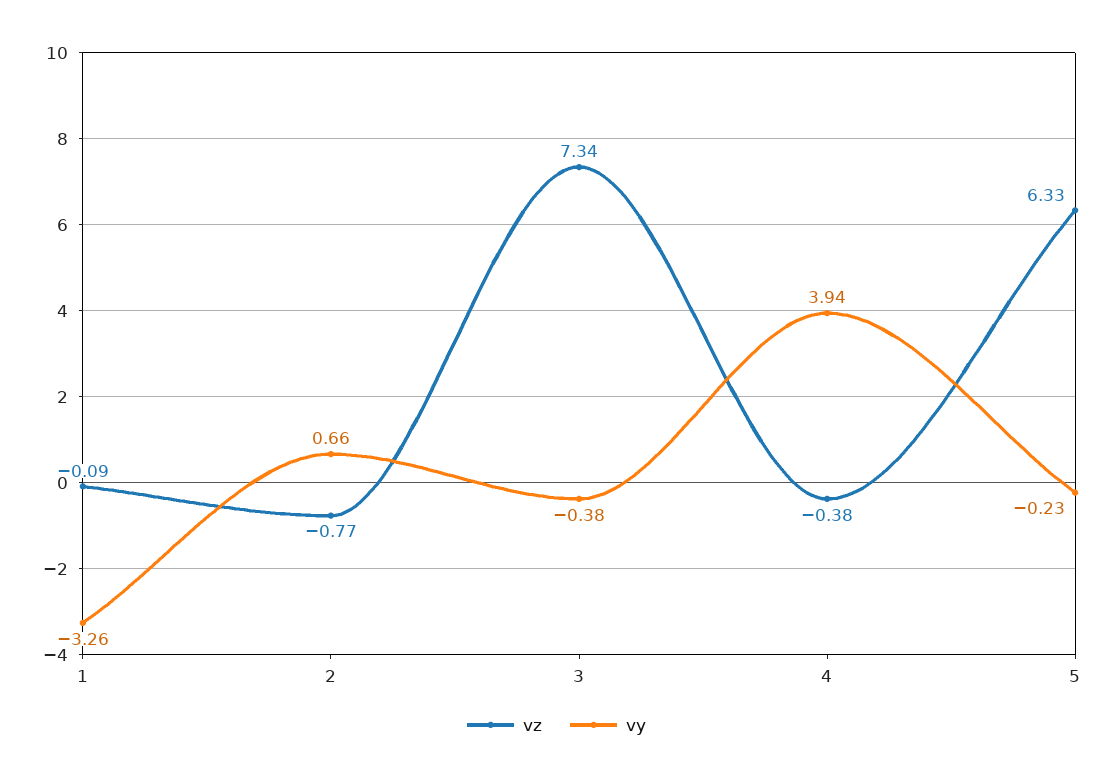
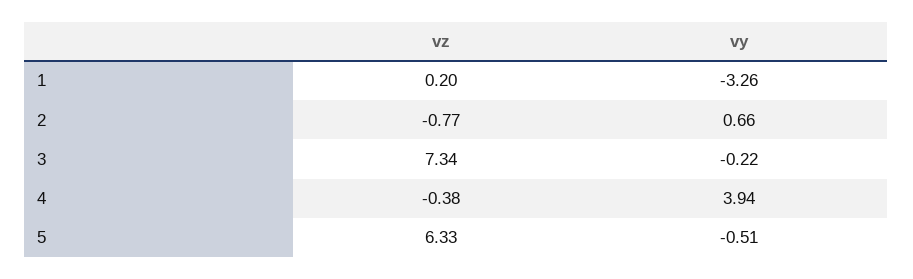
vz, 1: -0.09 -> 0.2
vy, 3: -0.38 -> -0.22
vy, 5: -0.23 -> -0.51

